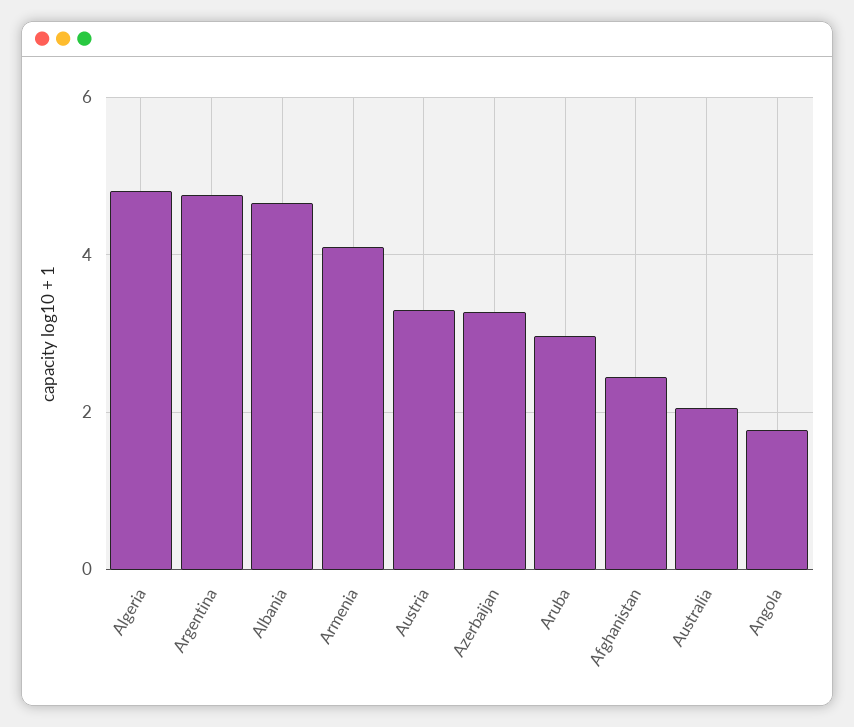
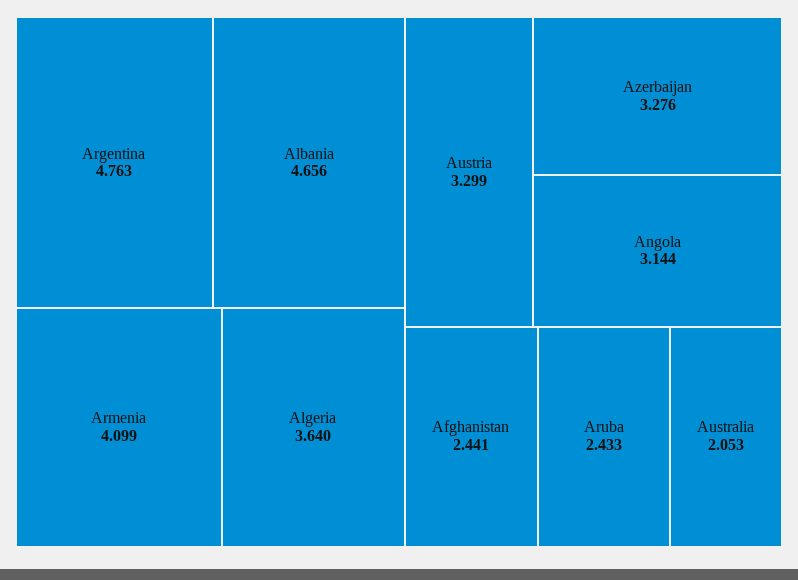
Algeria: 4.8 -> 3.64
Aruba: 3 -> 2.433
Angola: 1.8 -> 3.144

